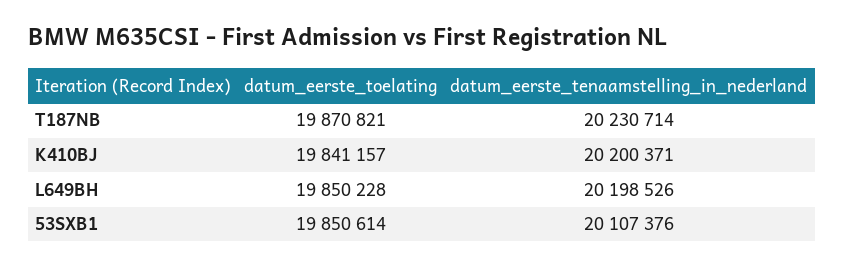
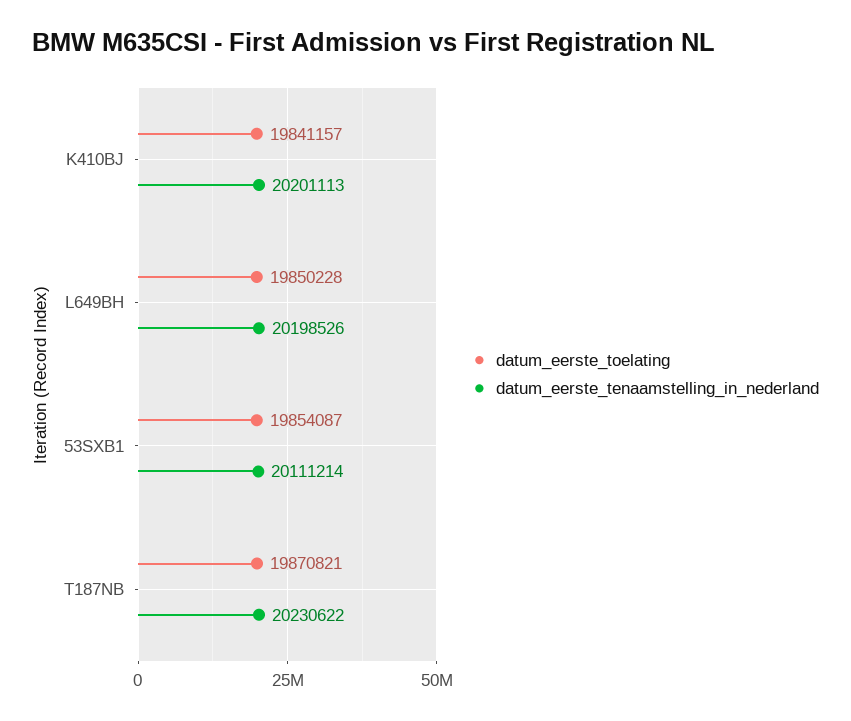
datum_eerste_tenaamstelling_in_nederland, T187NB: 20230714 -> 20230622
datum_eerste_tenaamstelling_in_nederland, K410BJ: 20200371 -> 20201113
datum_eerste_toelating, 53SXB1: 19850614 -> 19854087
datum_eerste_tenaamstelling_in_nederland, 53SXB1: 20107376 -> 20111214

